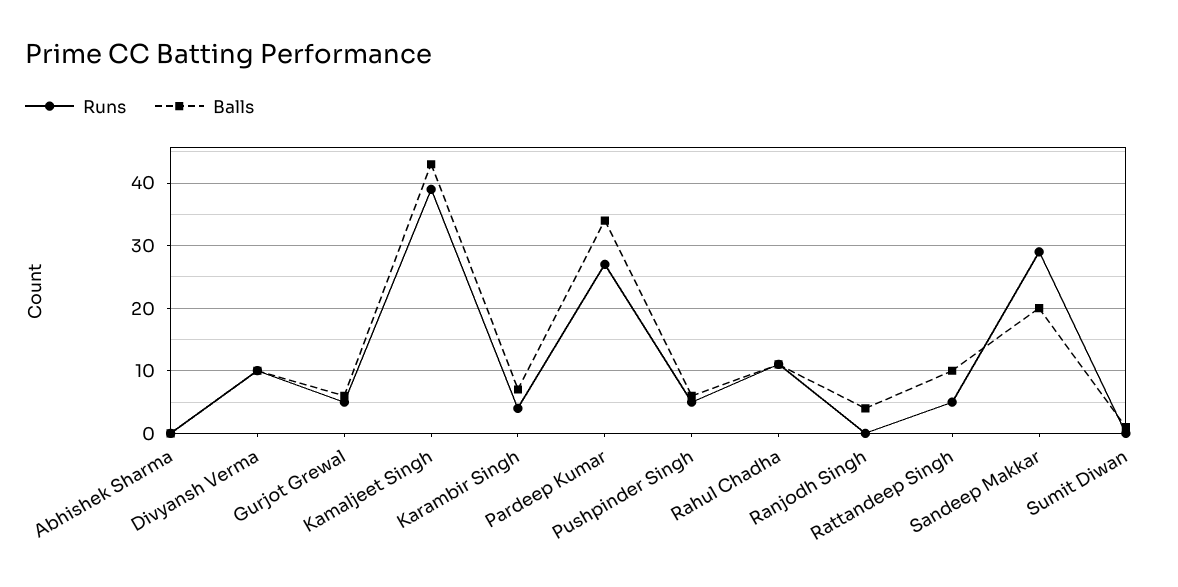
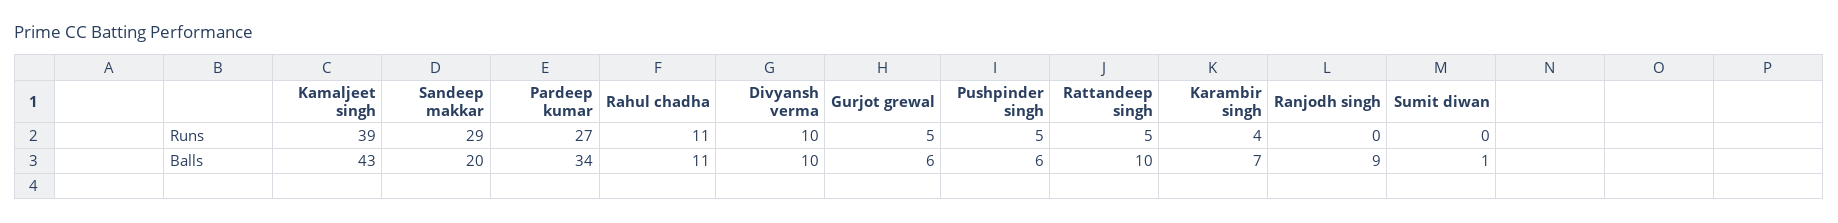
Runs, Abhishek Sharma: 0 -> none
Balls, Abhishek Sharma: 0 -> none
Balls, Ranjodh Singh: 4 -> 9

